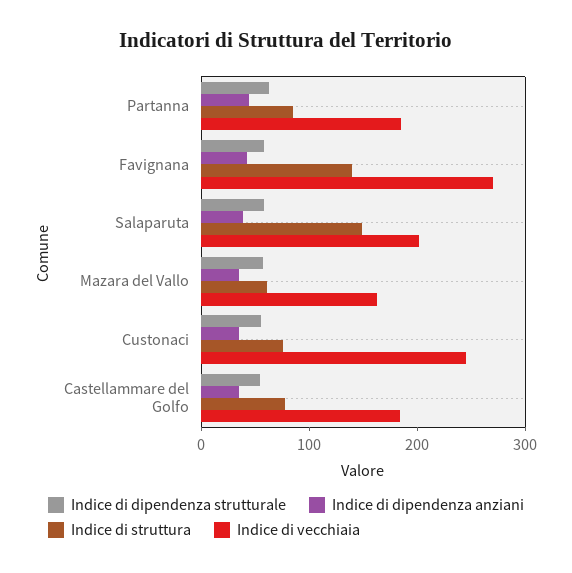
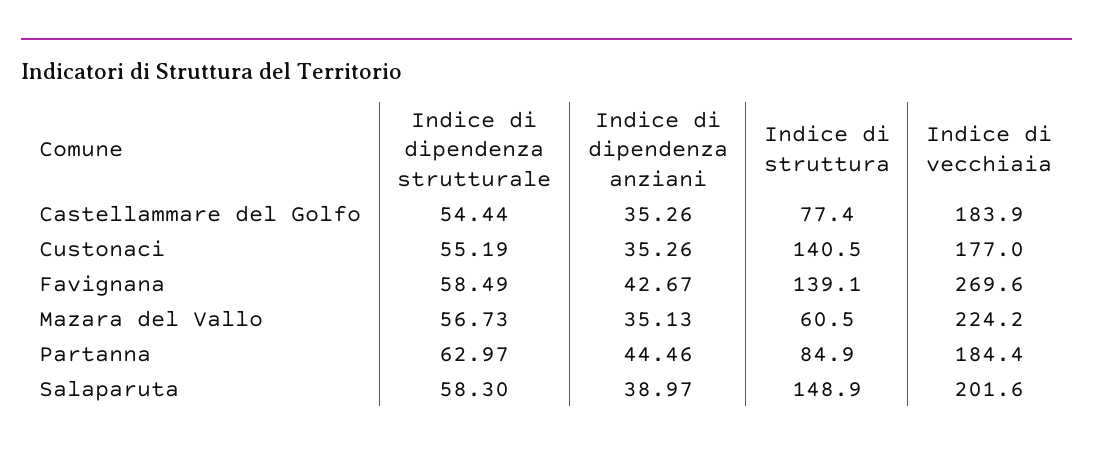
Indice di vecchiaia, Mazara del Vallo: 160 -> 224.2
Indice di struttura, Custonaci: 80 -> 140.5
Indice di vecchiaia, Custonaci: 240 -> 177

